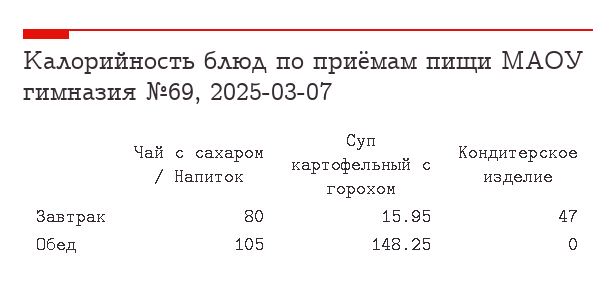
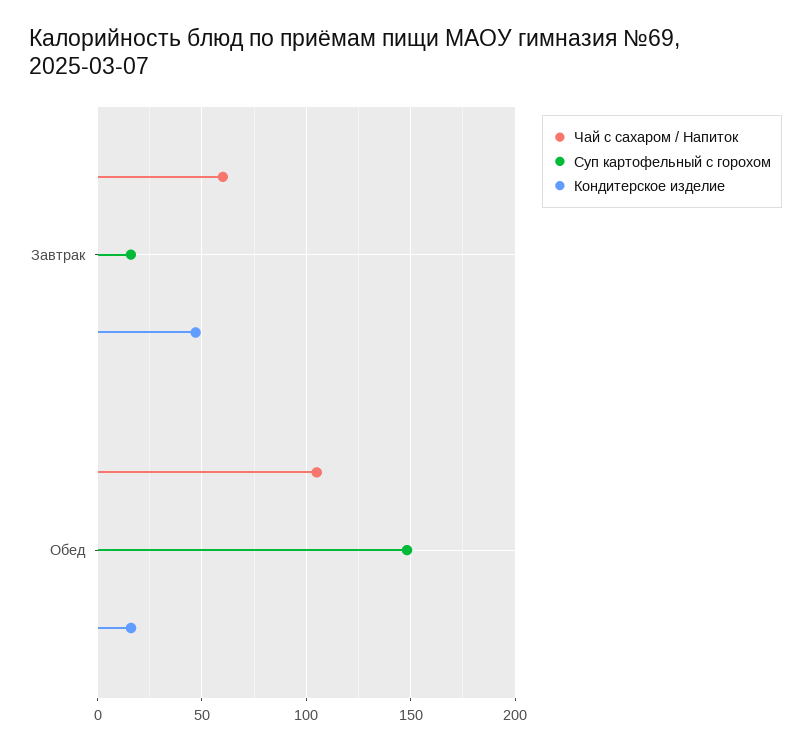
Чай с сахаром / Напиток, Завтрак: 80 -> 60
Кондитерское изделие, Обед: 0 -> 15

